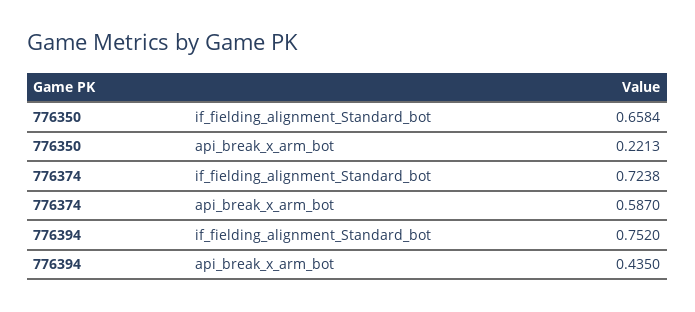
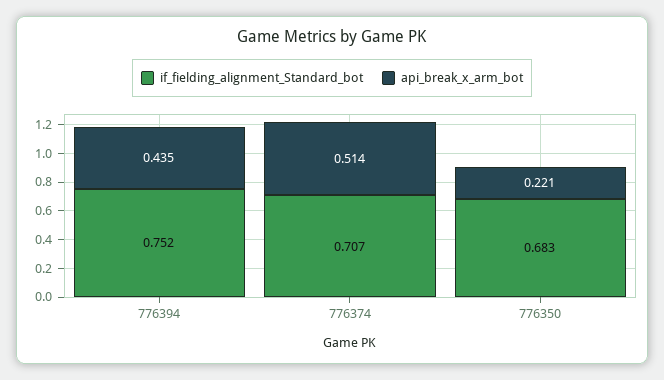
if_fielding_alignment_Standard_bot, 776350: 0.6584 -> 0.683
if_fielding_alignment_Standard_bot, 776374: 0.7238 -> 0.707
api_break_x_arm_bot, 776374: 0.587 -> 0.514

